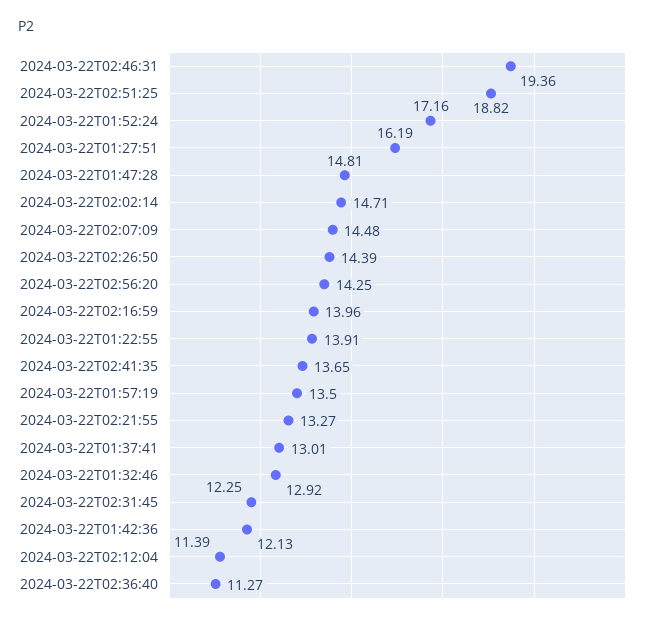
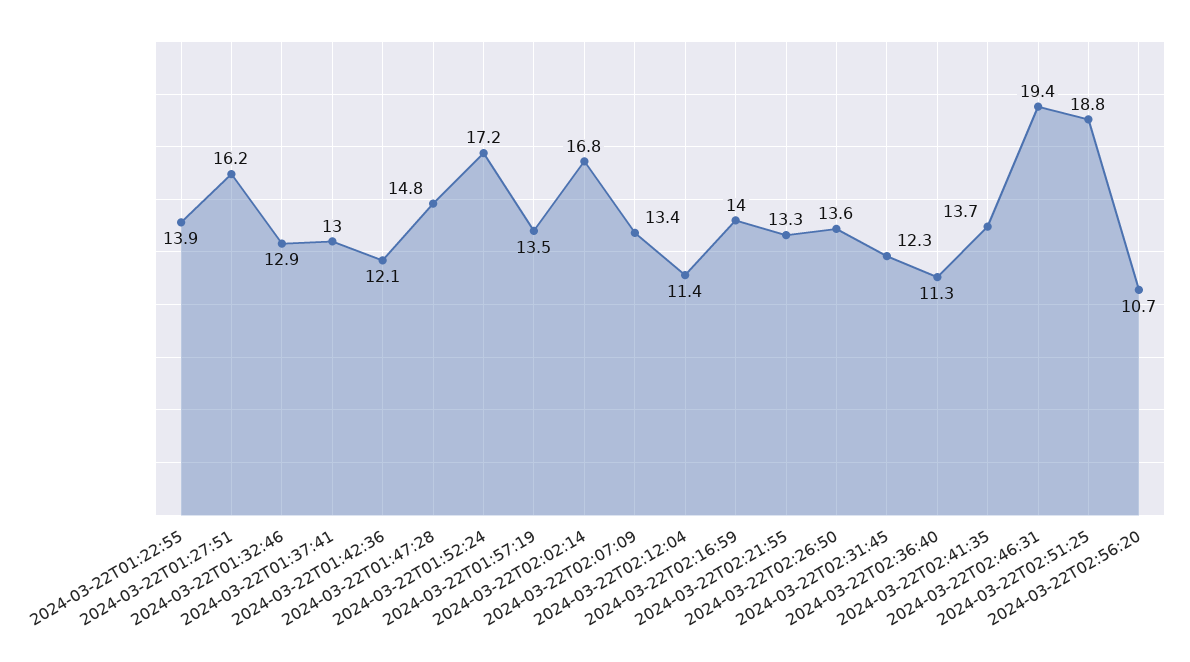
2024-03-22T02:02:14: 14.71 -> 16.8
2024-03-22T02:07:09: 14.48 -> 13.4
2024-03-22T02:26:50: 14.39 -> 13.6
2024-03-22T02:56:20: 14.25 -> 10.7

